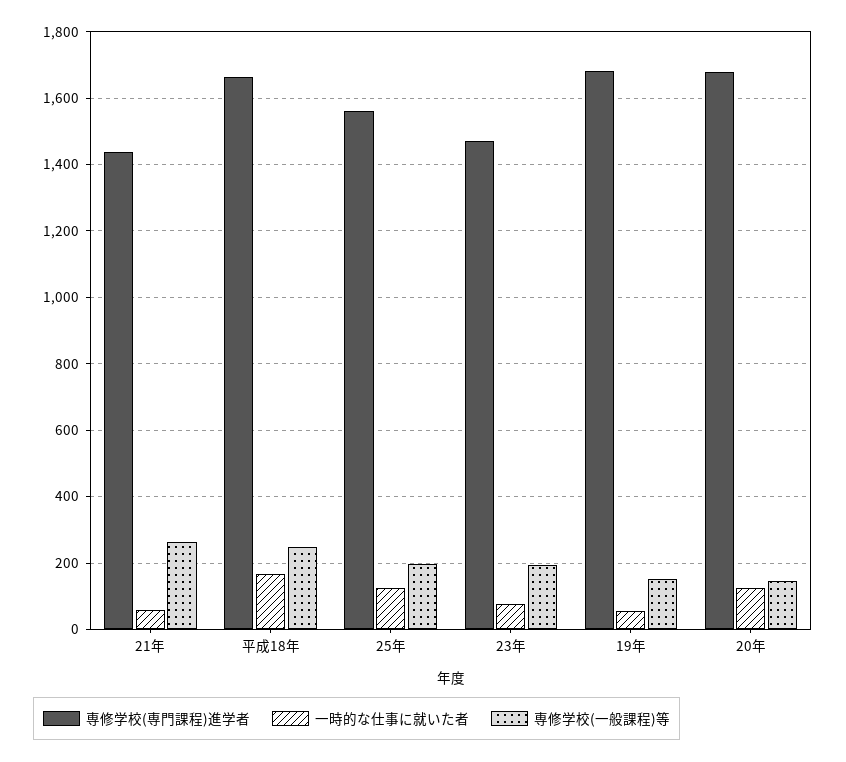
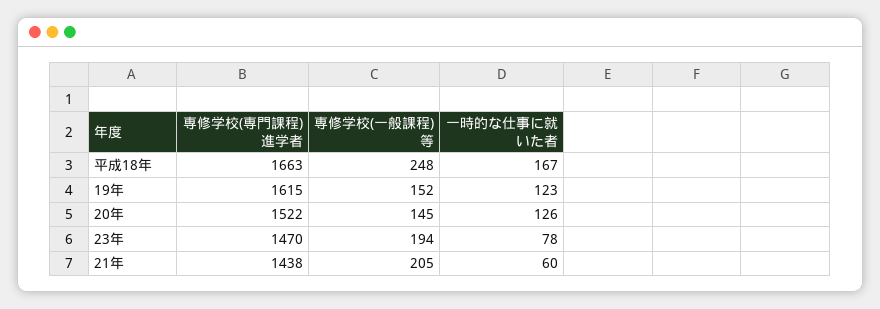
専修学校(一般課程)等, 21年: 260 -> 205
専修学校(専門課程)進学者, 25年: 1560 -> none
一時的な仕事に就いた者, 25年: 120 -> none
専修学校(一般課程)等, 25年: 200 -> none
専修学校(専門課程)進学者, 19年: 1680 -> 1615
一時的な仕事に就いた者, 19年: 60 -> 123
専修学校(専門課程)進学者, 20年: 1680 -> 1522

